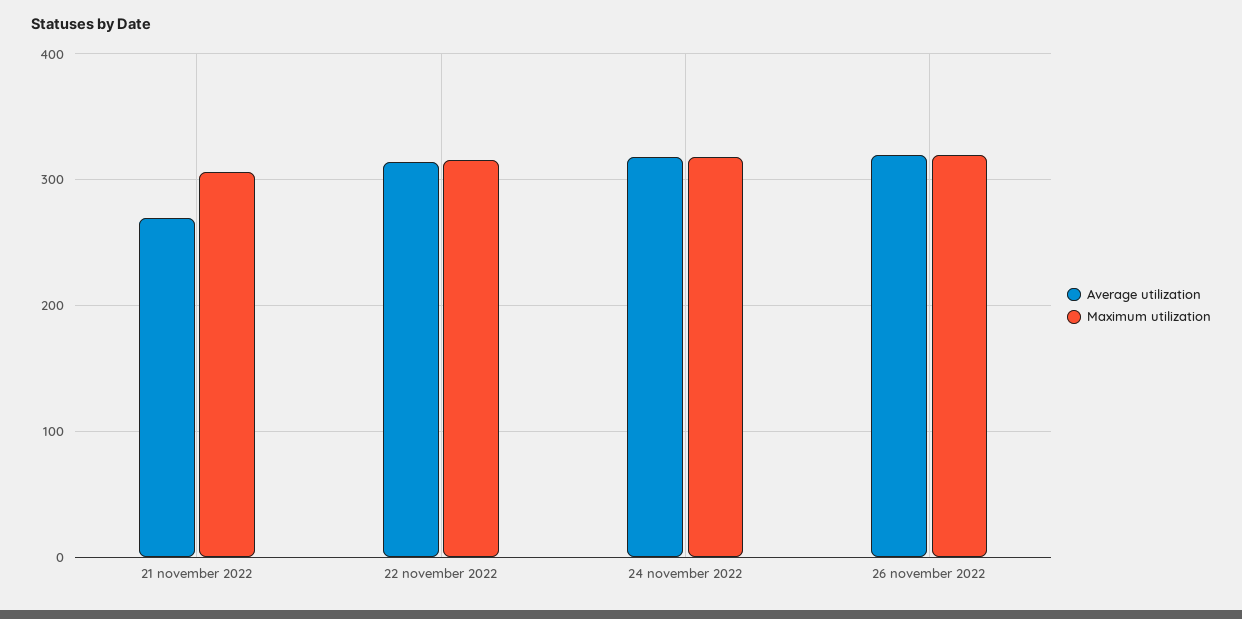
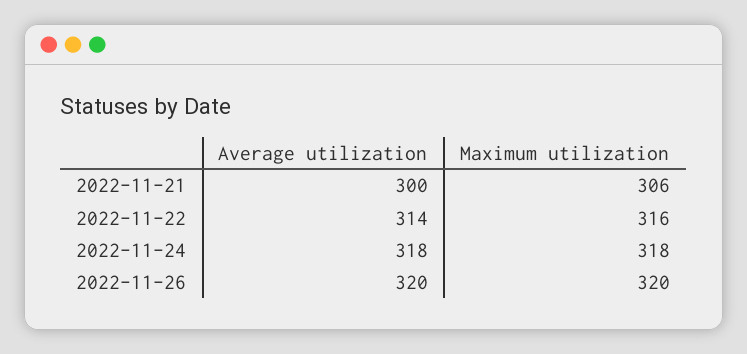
Average utilization, 21 november 2022: 270 -> 300

